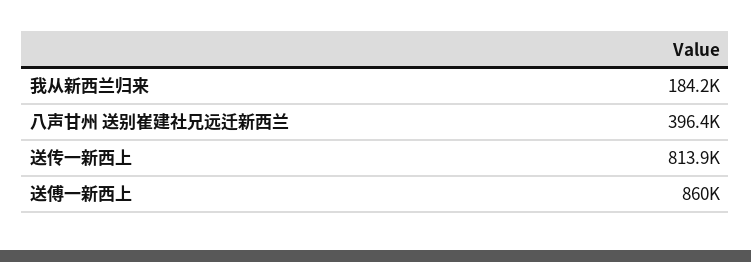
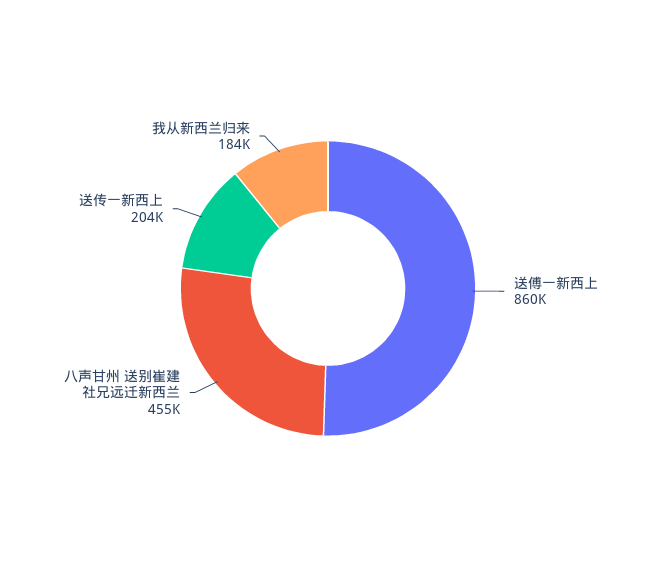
八声甘州 送别崔建社兄远迁新西兰: 396400 -> 455000
送传一新西上: 813900 -> 204000

